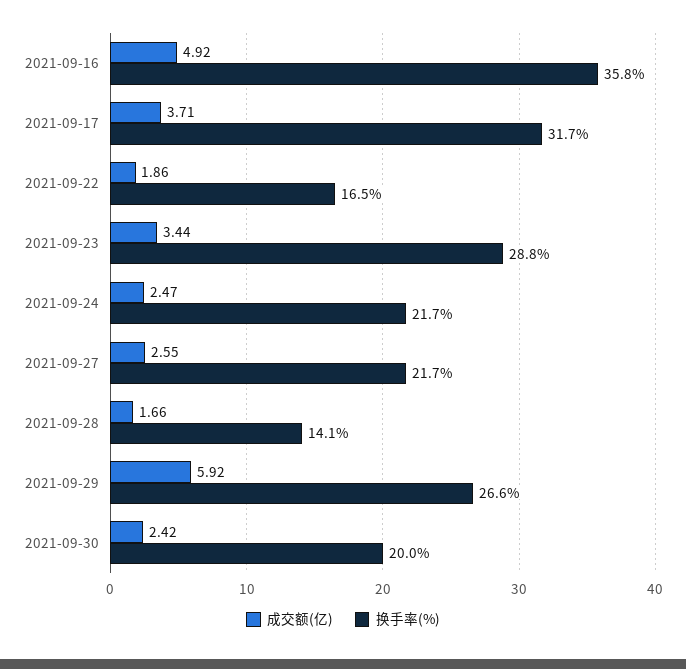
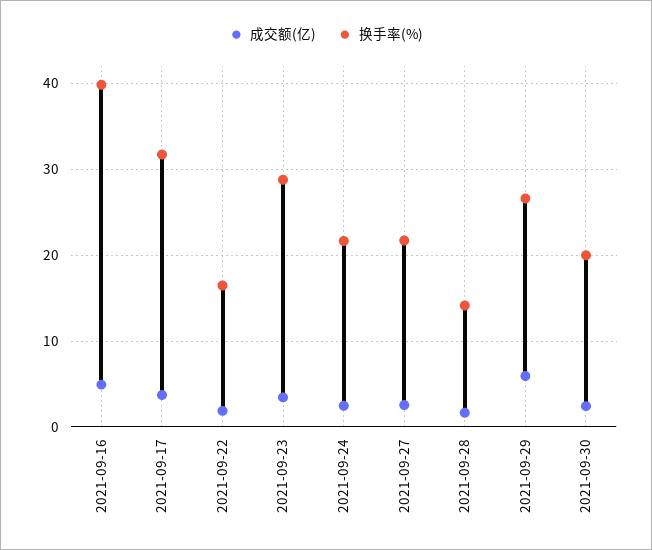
换手率(%), 2021-09-16: 35.8 -> 40

